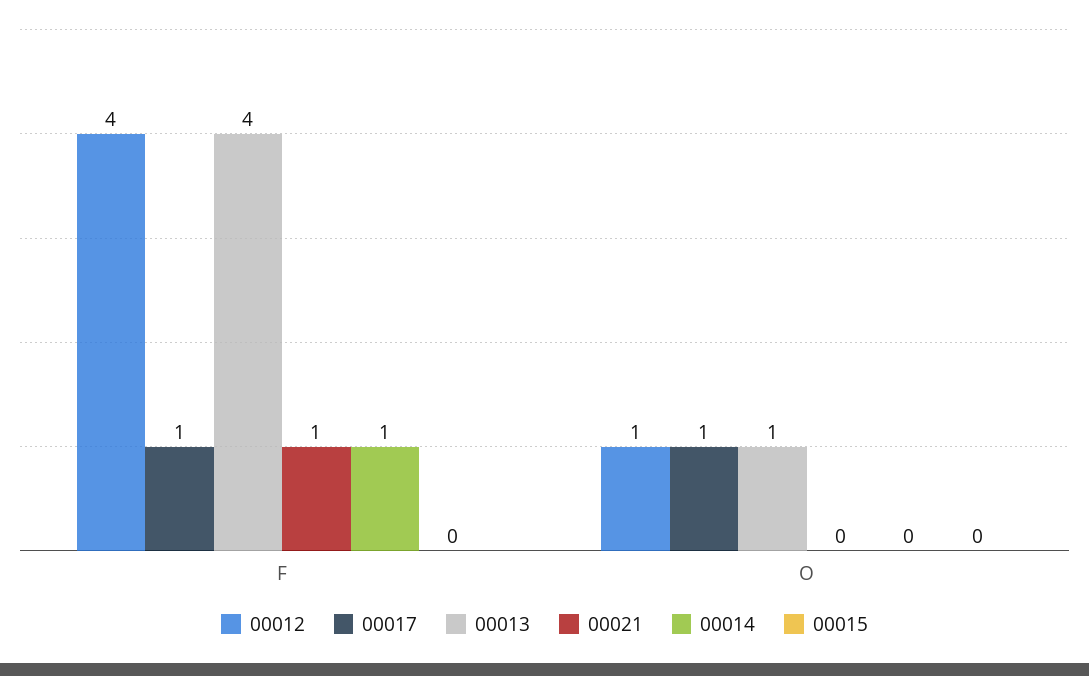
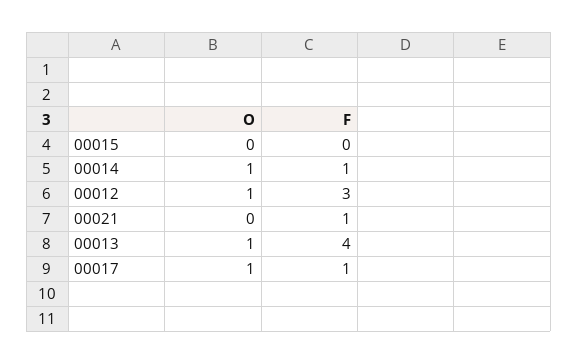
00012, F: 4 -> 3
00014, O: 0 -> 1

